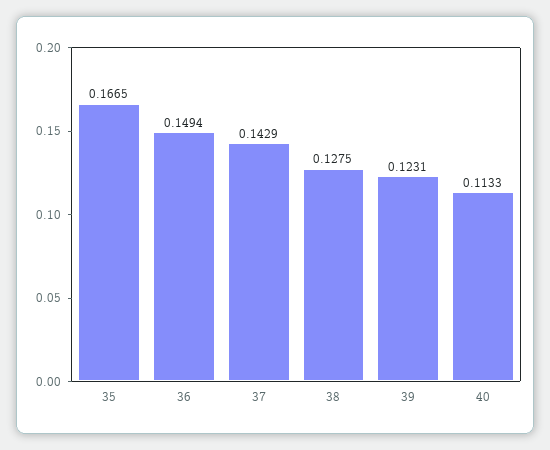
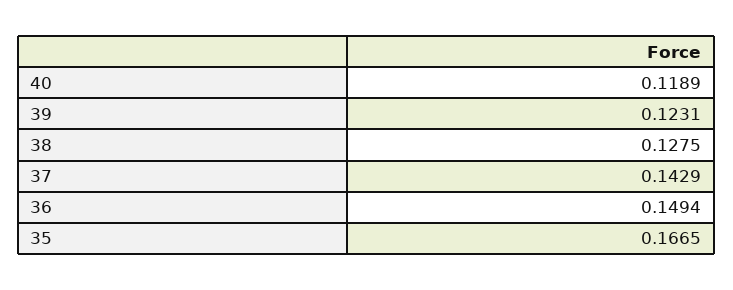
40: 0.1133 -> 0.1189

